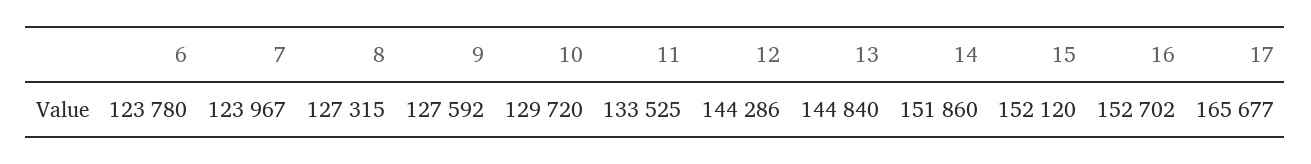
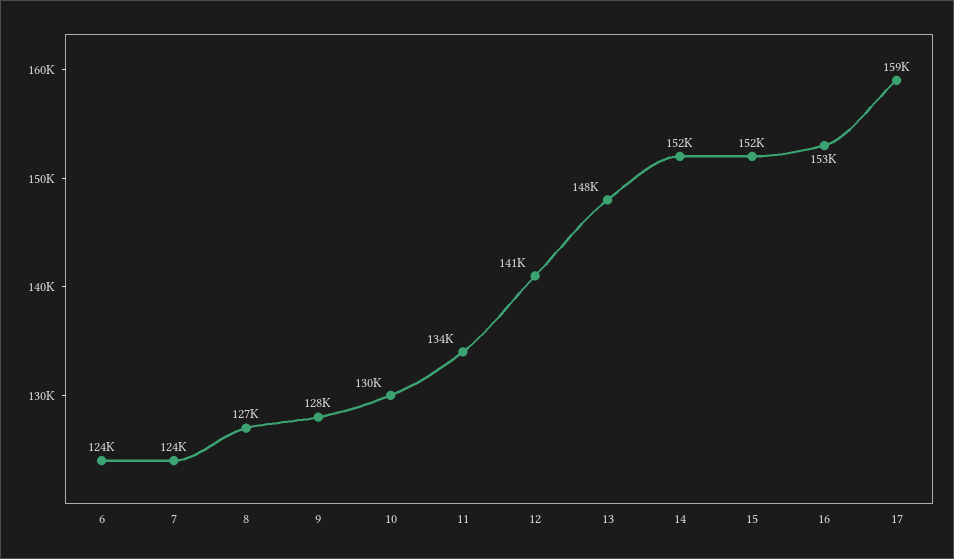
12: 144286 -> 141000
13: 144840 -> 148000
17: 165677 -> 159000

